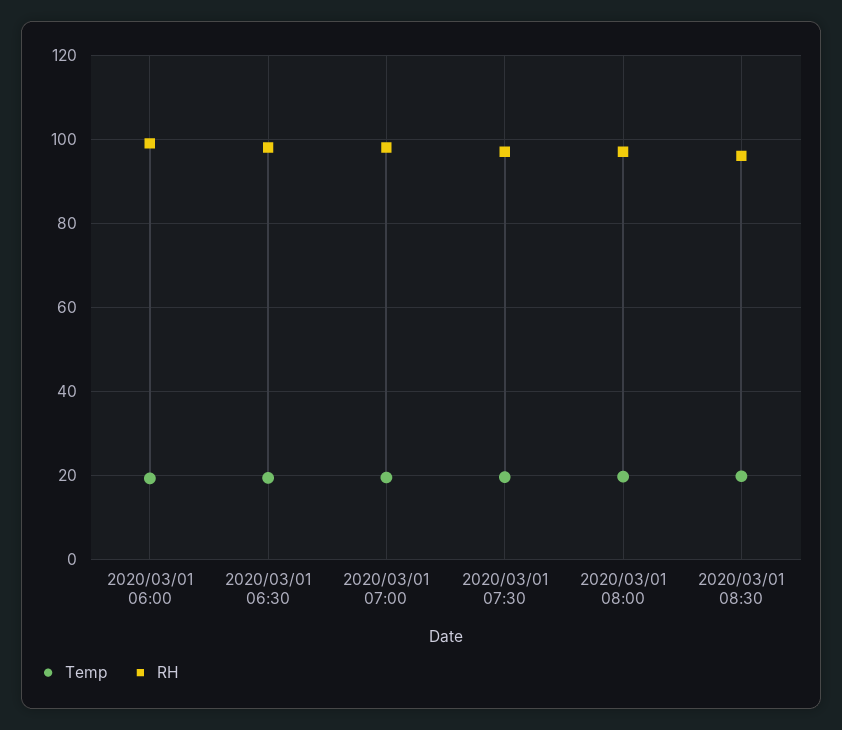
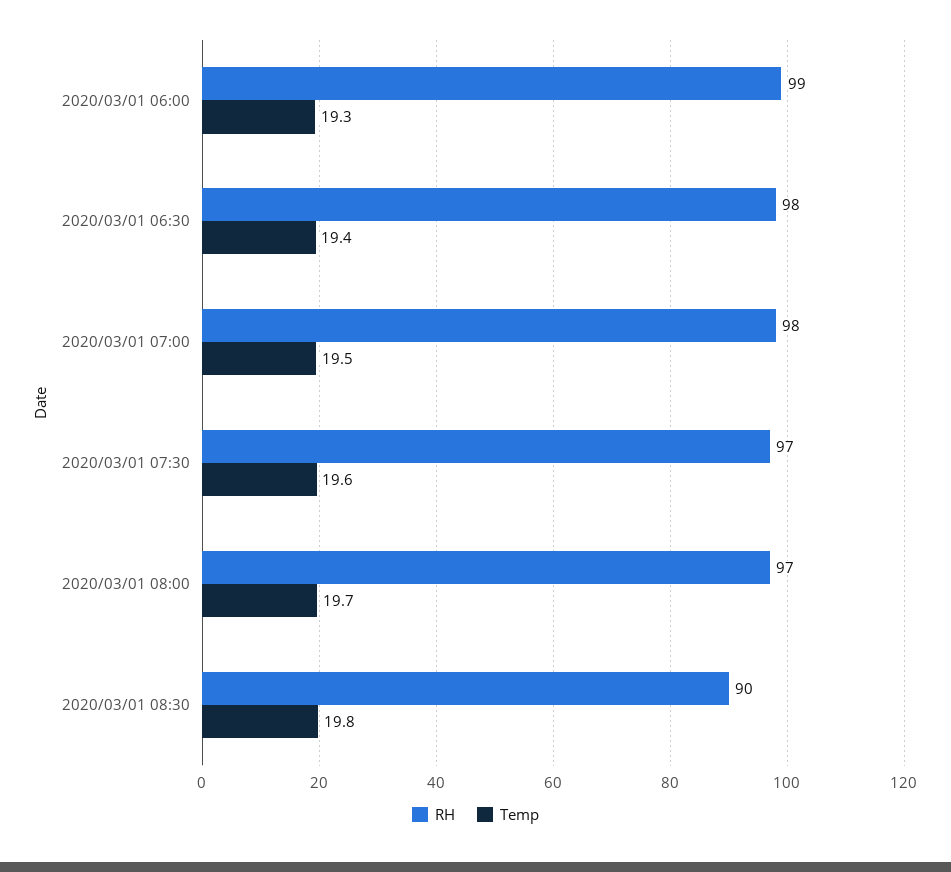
RH, 2020/03/01 08:30: 96 -> 90

